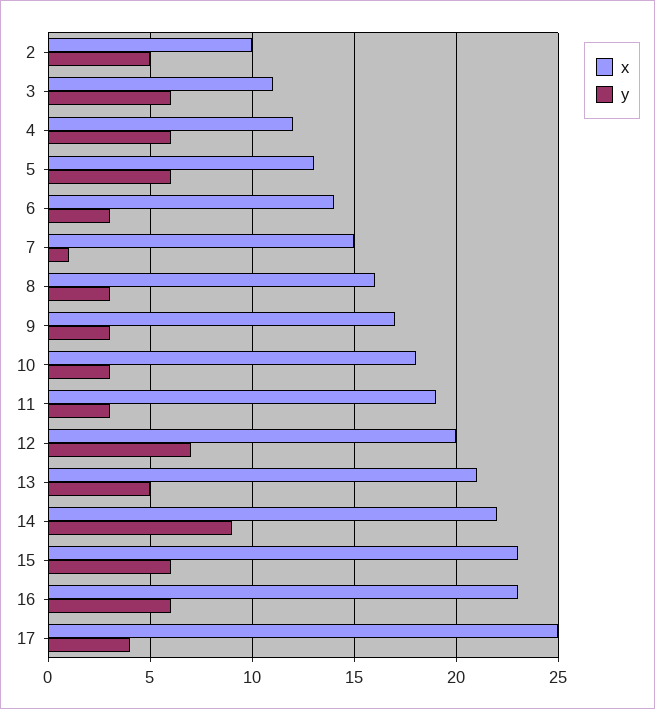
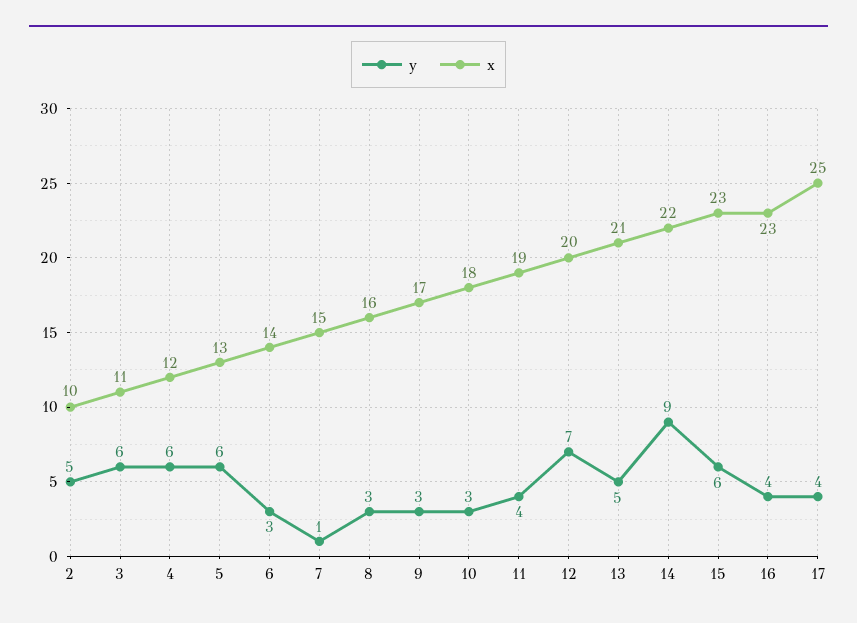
y, 11: 3 -> 4
y, 16: 6 -> 4

